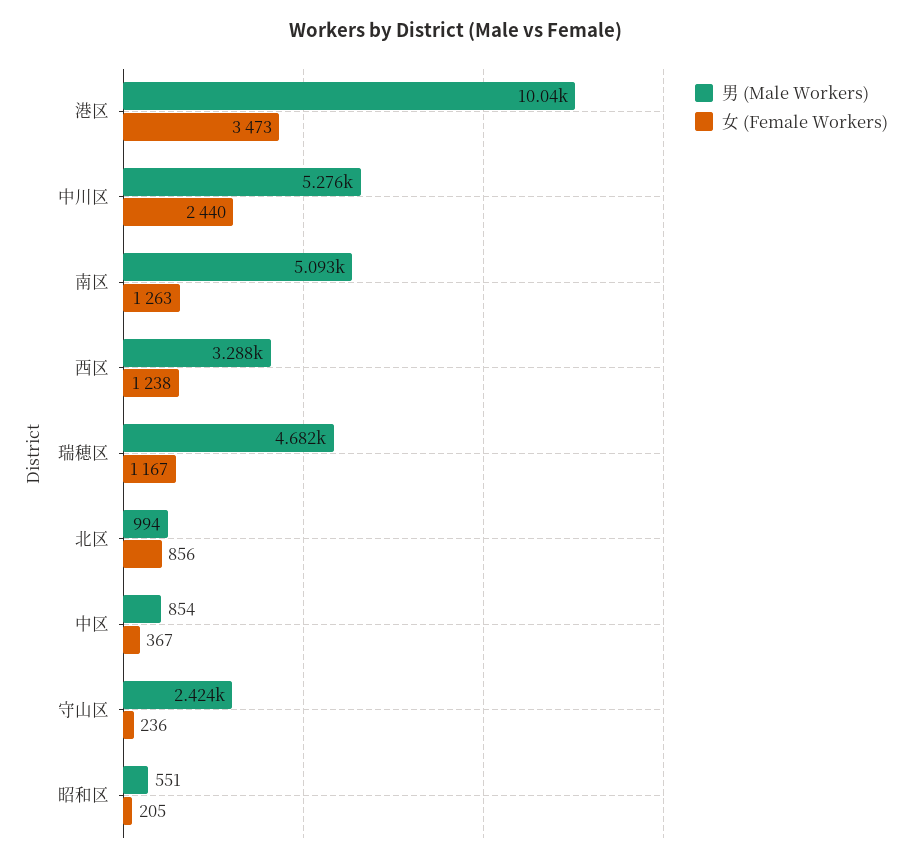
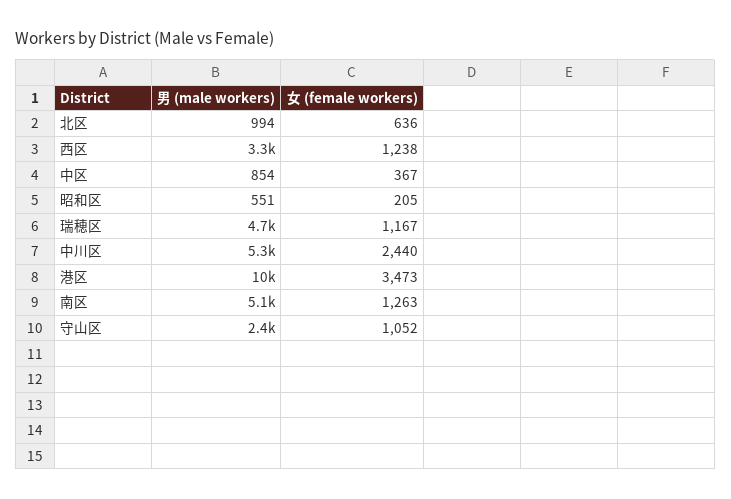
女 (Female Workers), 北区: 856 -> 636
女 (Female Workers), 守山区: 236 -> 1052

